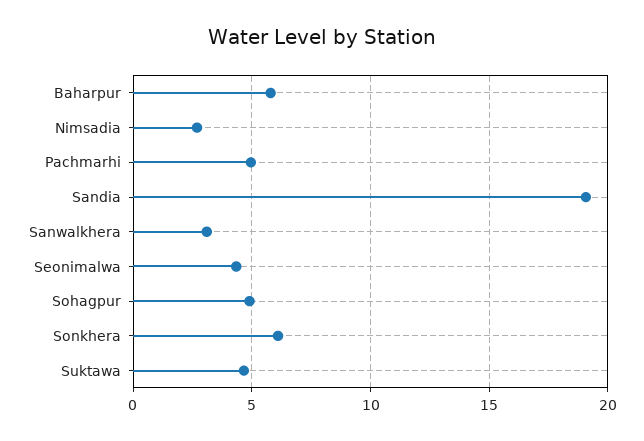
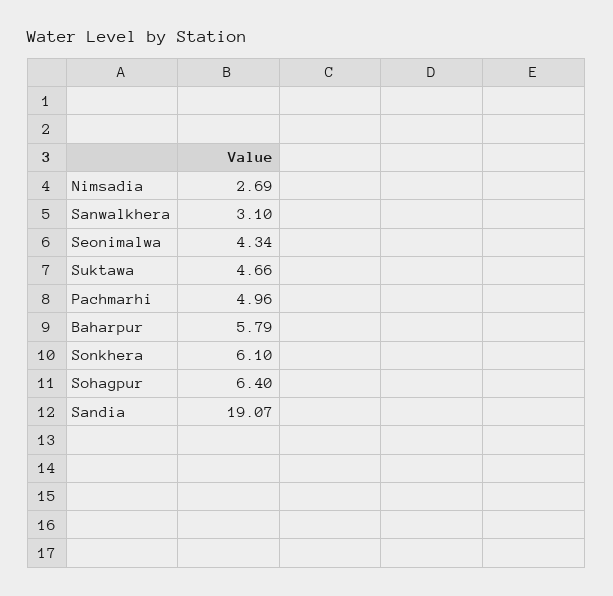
Sohagpur: 5 -> 6.4

